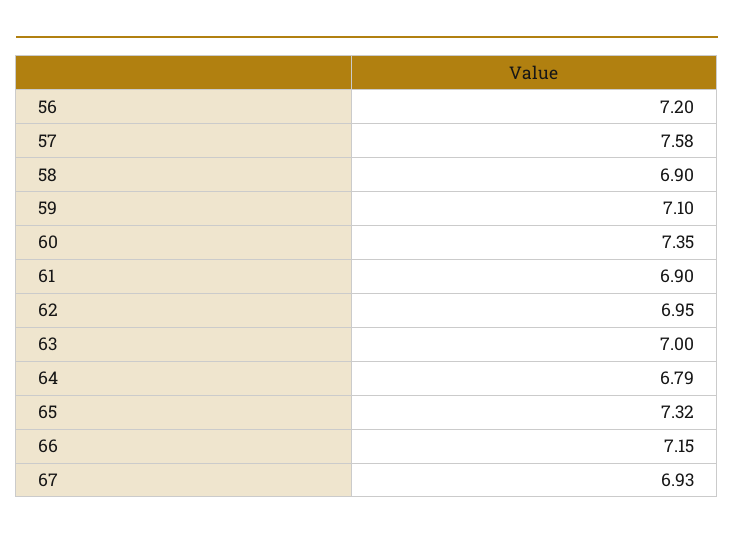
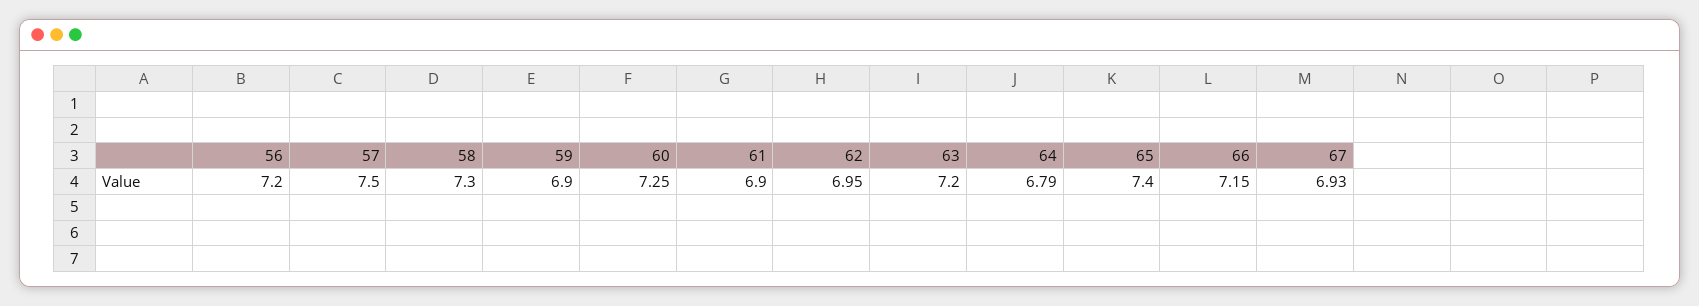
57: 7.58 -> 7.5
58: 6.9 -> 7.3
59: 7.1 -> 6.9
60: 7.35 -> 7.25
63: 7 -> 7.2
65: 7.32 -> 7.4

